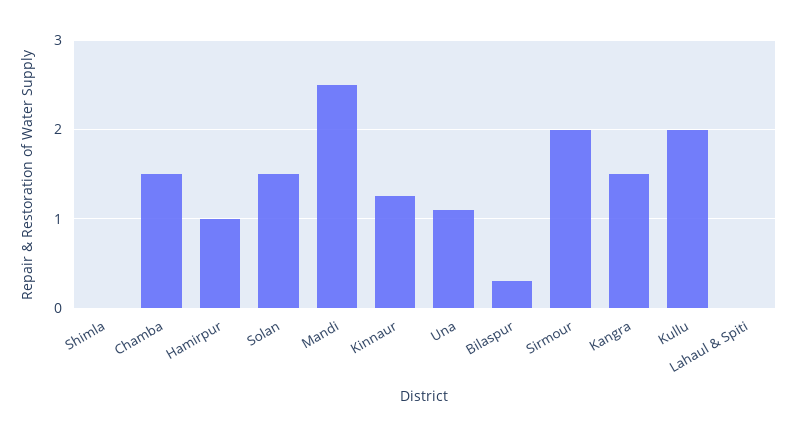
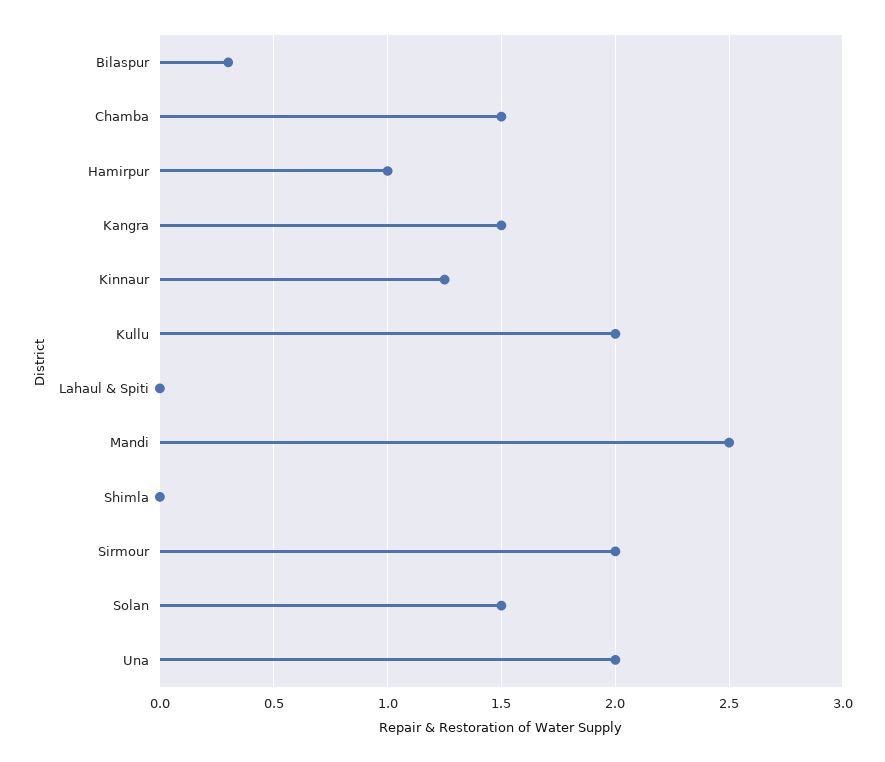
Una: 1.1 -> 2

